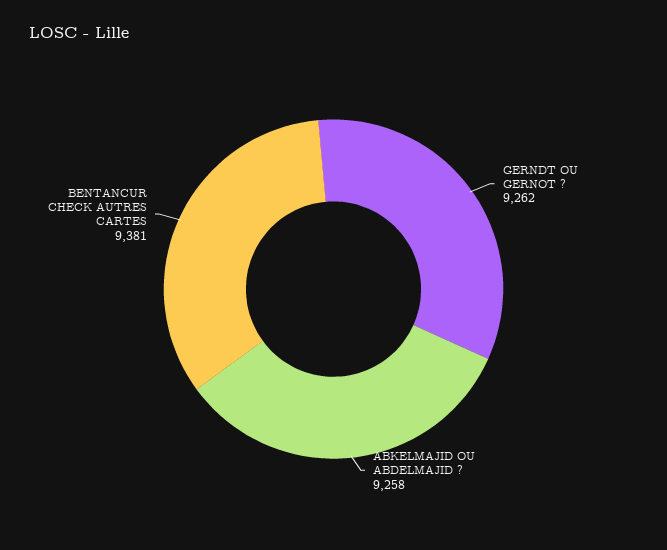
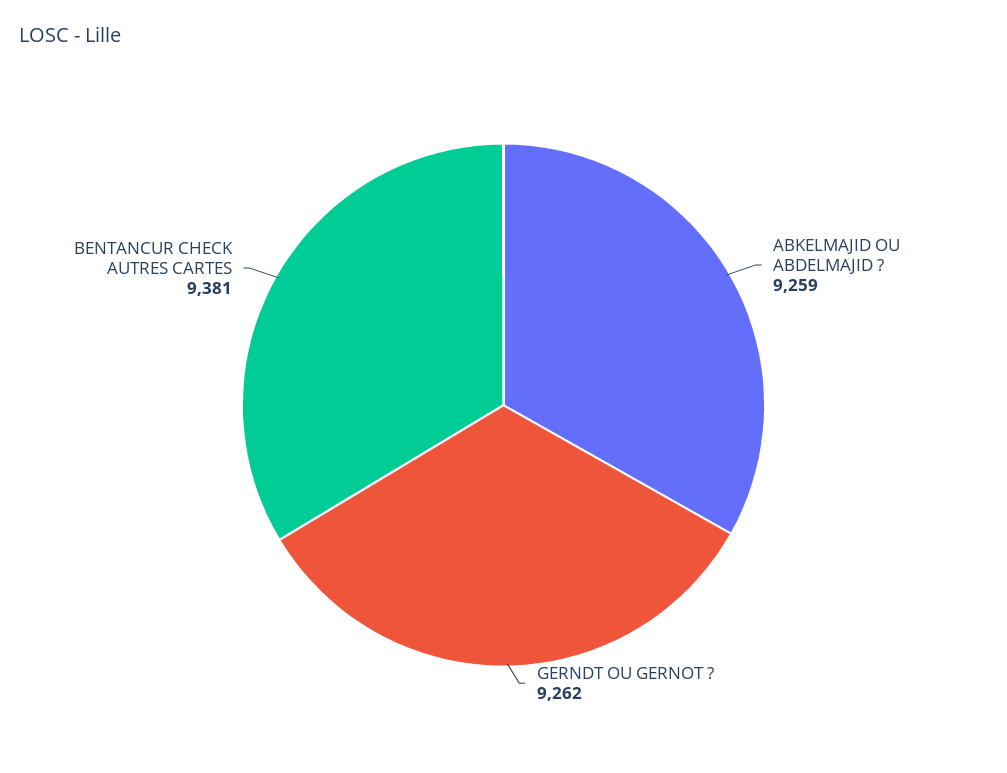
ABKELMAJID OU ABDELMAJID ?: 9258 -> 9259

